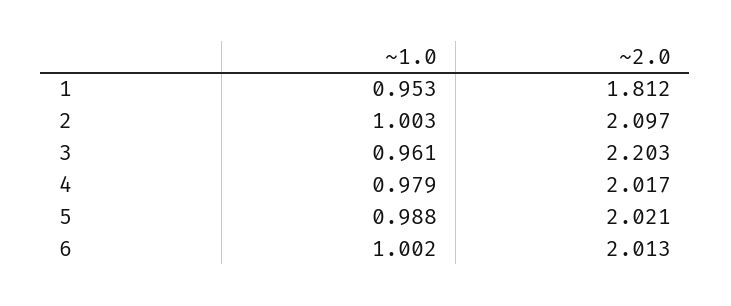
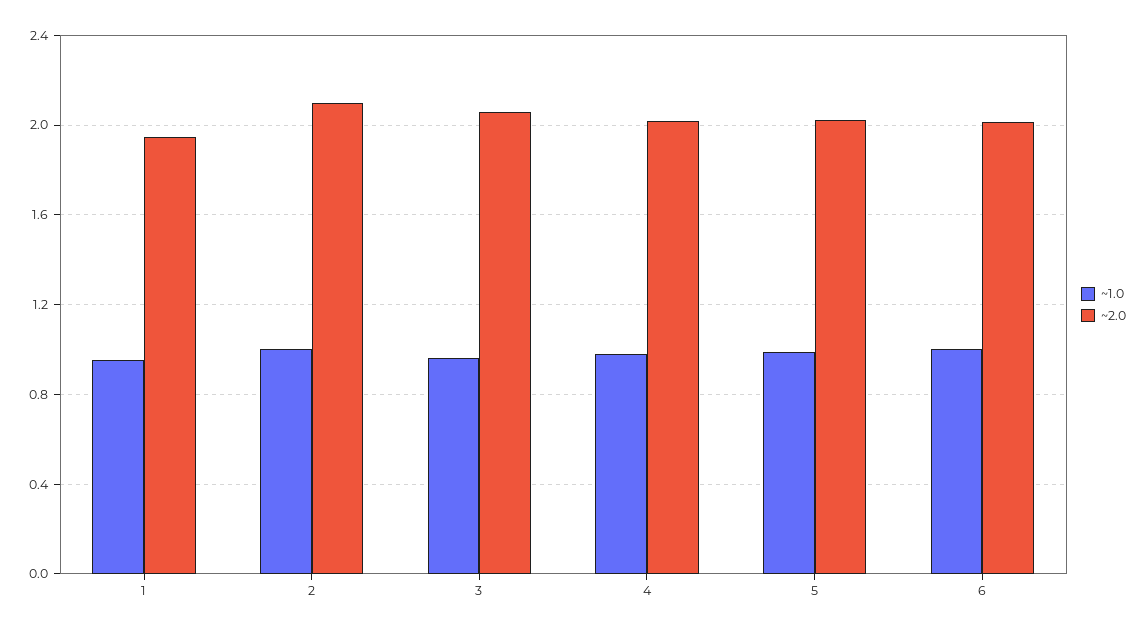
~2.0, 1: 1.812 -> 1.95
~2.0, 3: 2.203 -> 2.05

